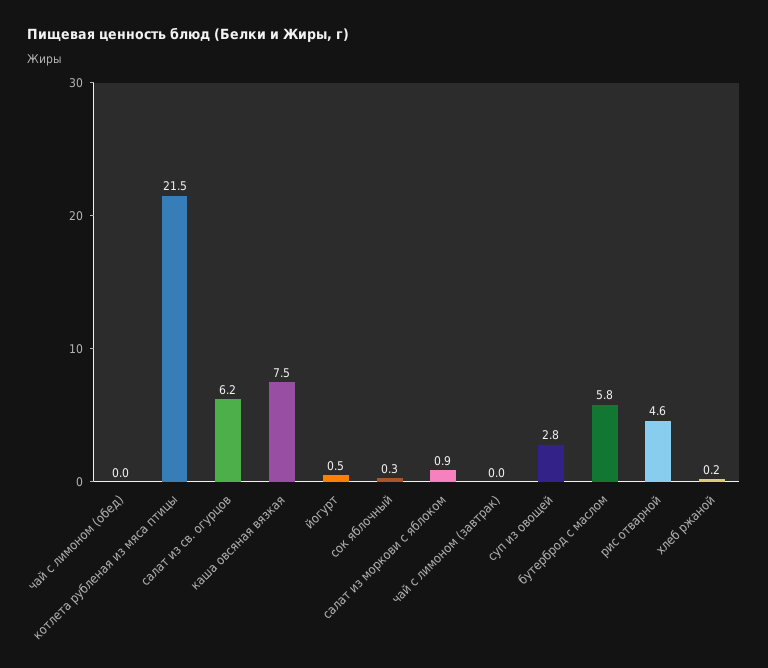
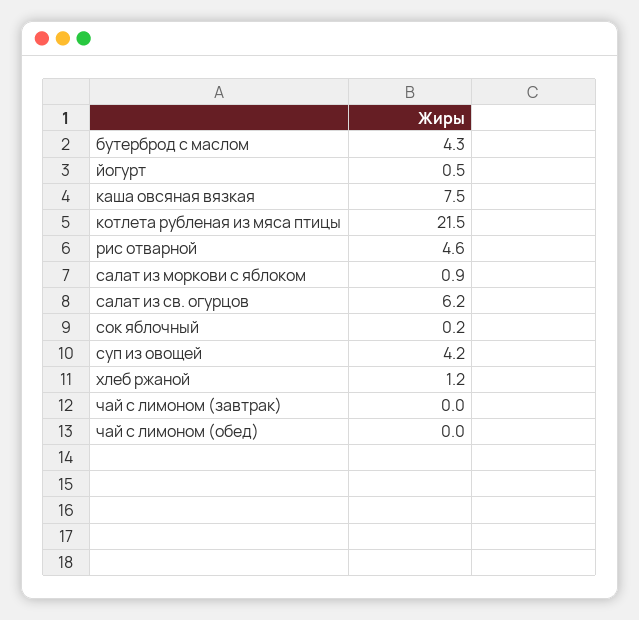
сок яблочный: 0.3 -> 0.2
суп из овощей: 2.8 -> 4.2
бутерброд с маслом: 5.8 -> 4.3
хлеб ржаной: 0.2 -> 1.2

